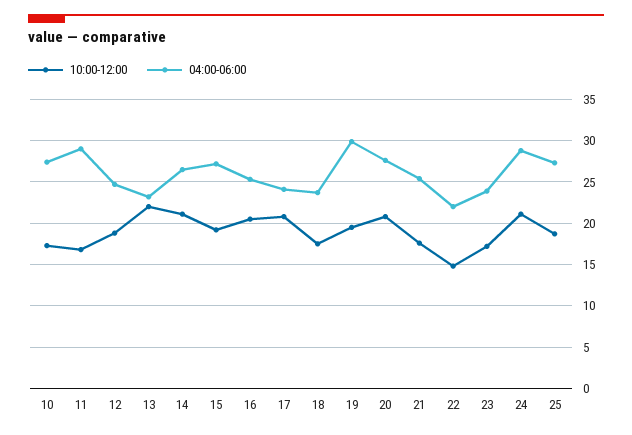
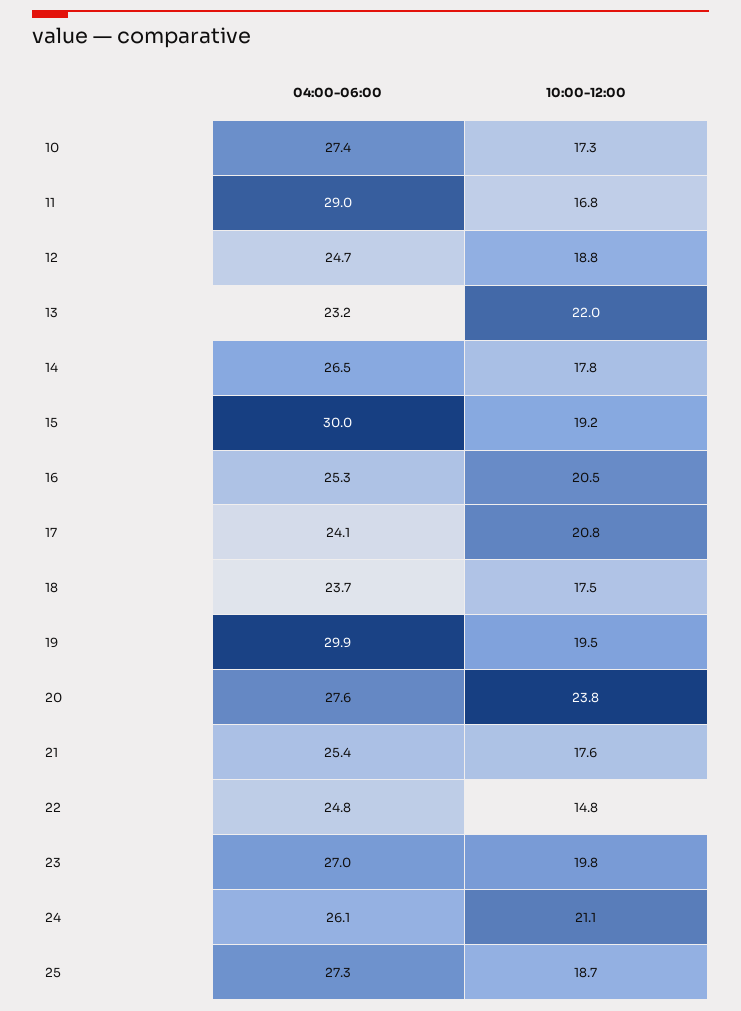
10:00-12:00, 14: 21 -> 17.8
04:00-06:00, 15: 27 -> 30
10:00-12:00, 20: 21 -> 23.8
04:00-06:00, 22: 22 -> 24.8
10:00-12:00, 23: 17 -> 19.8
04:00-06:00, 23: 24 -> 27
04:00-06:00, 24: 29 -> 26.1

